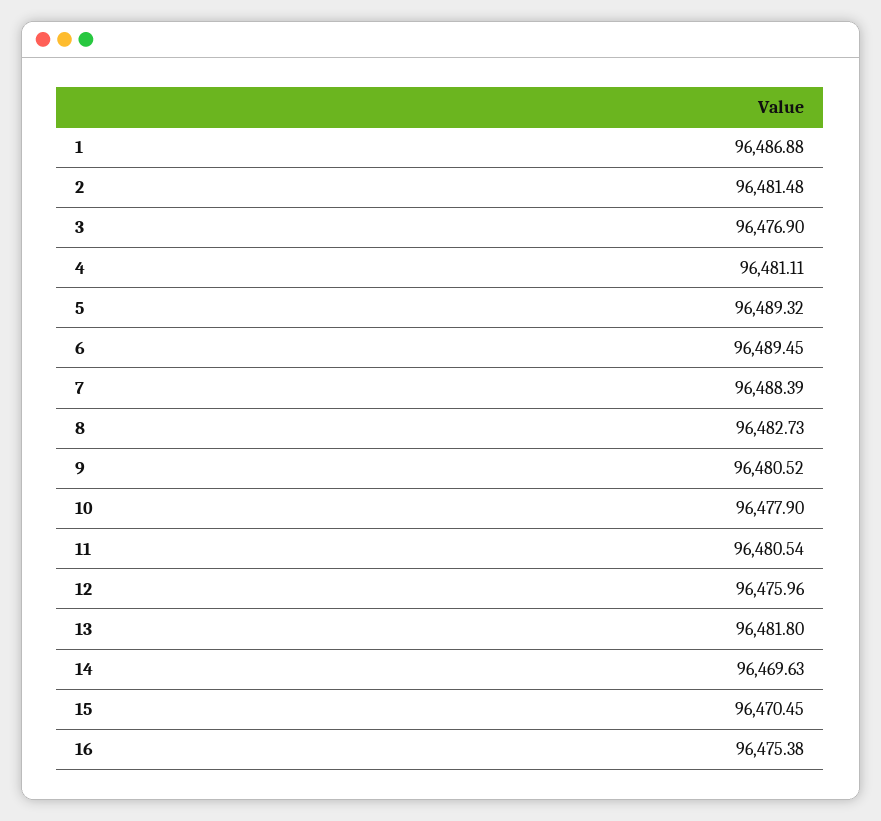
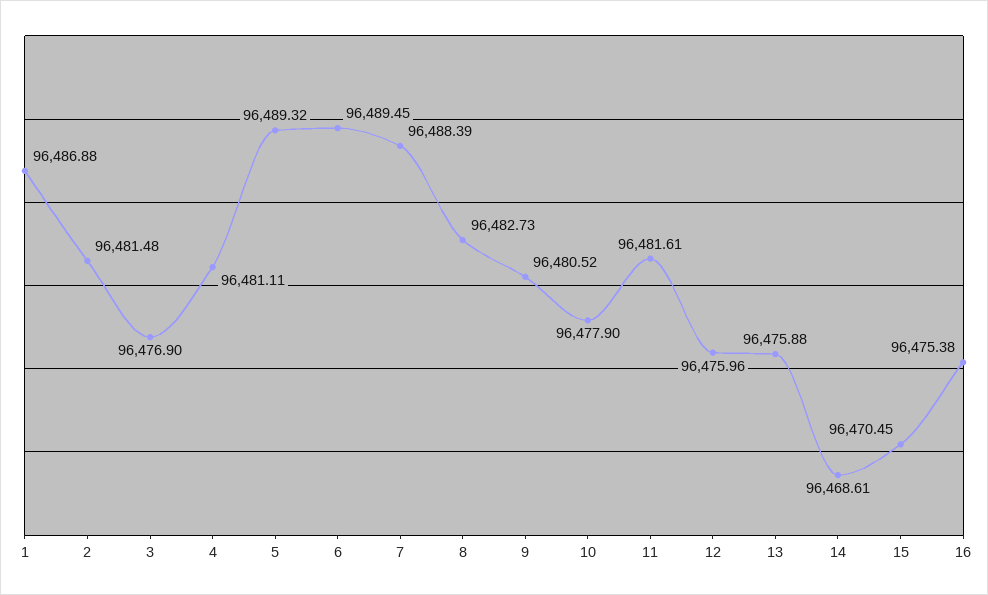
11: 96480.54 -> 96481.61
13: 96481.8 -> 96475.88
14: 96469.63 -> 96468.61

